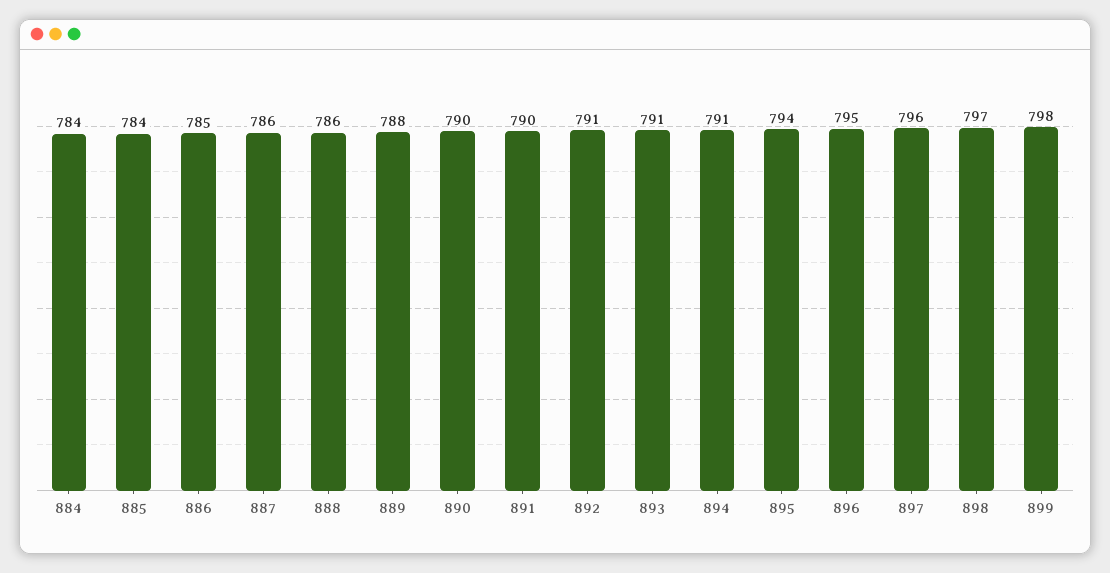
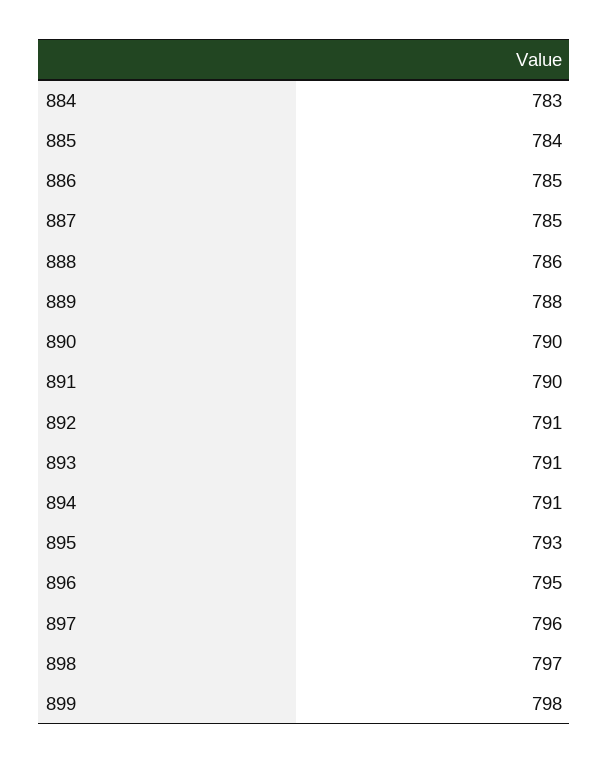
884: 784 -> 783
887: 786 -> 785
895: 794 -> 793

